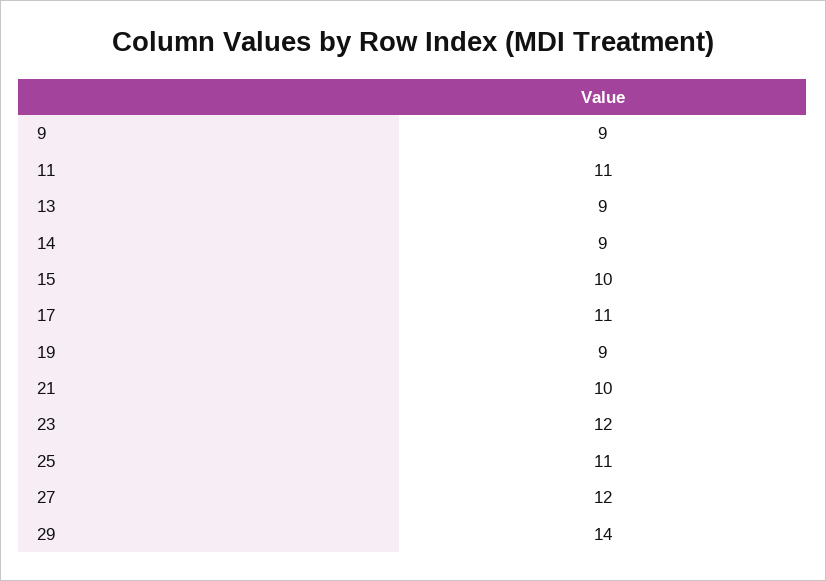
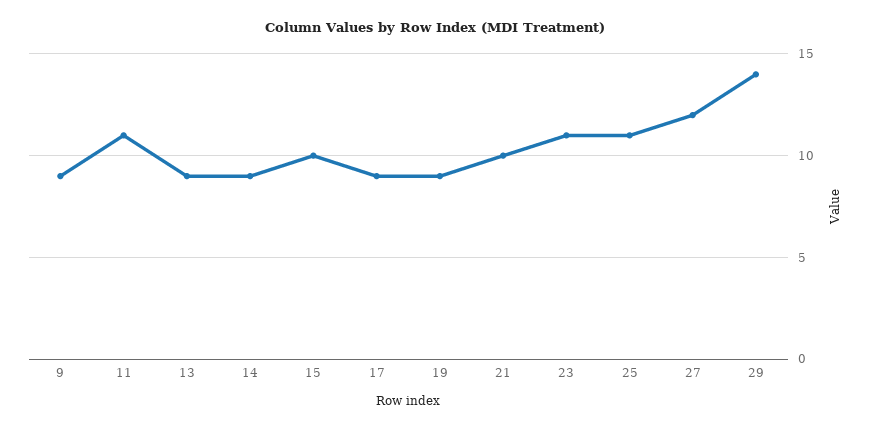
17: 11 -> 9
23: 12 -> 11

